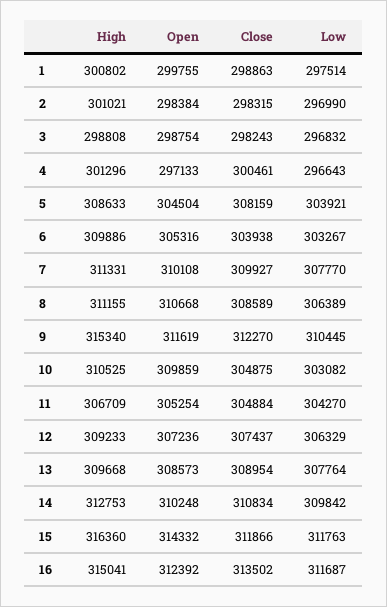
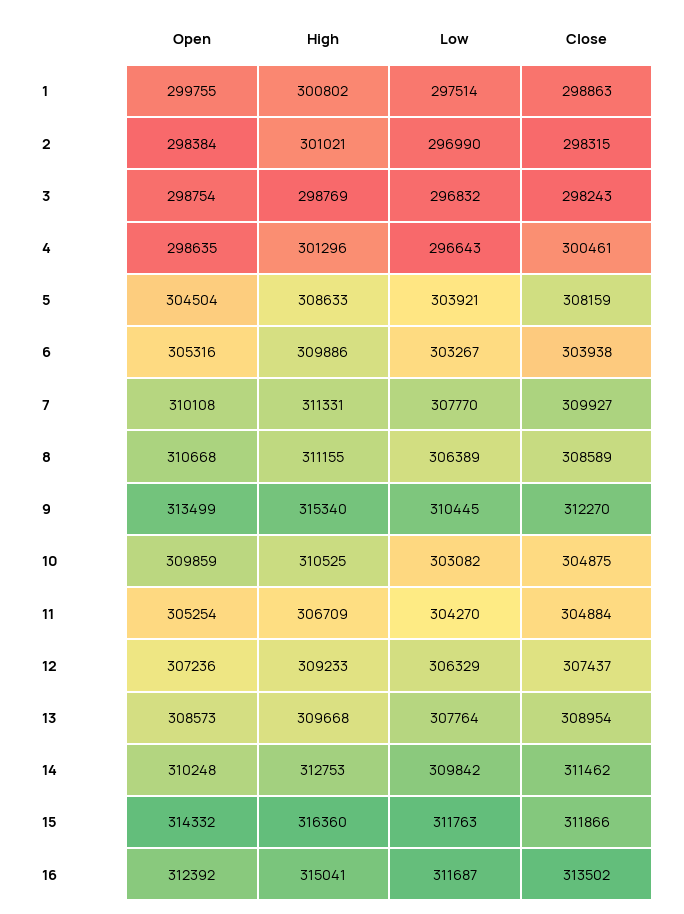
High, 3: 298808 -> 298769
Open, 4: 297133 -> 298635
Open, 9: 311619 -> 313499
Close, 14: 310834 -> 311462

